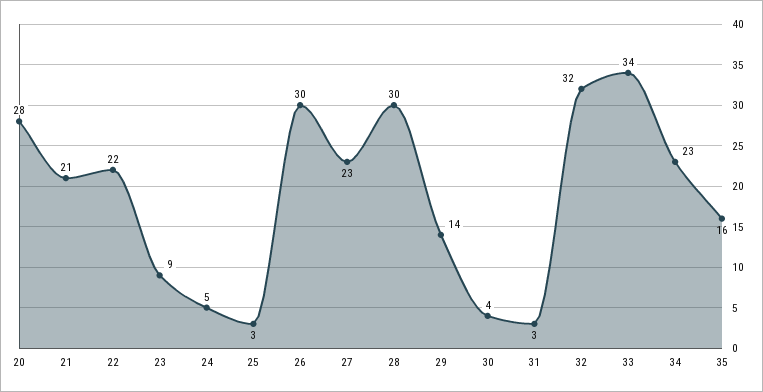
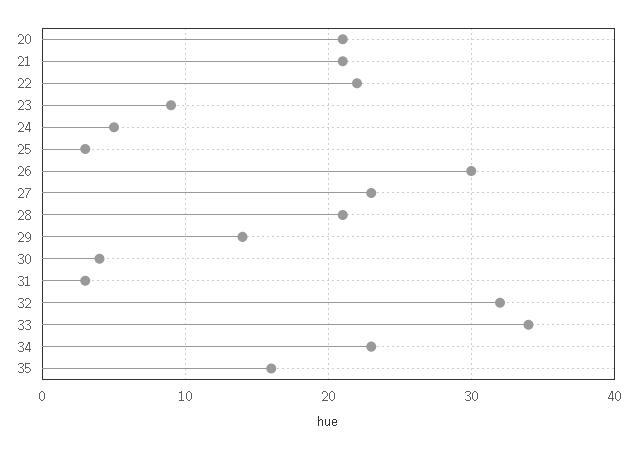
20: 28 -> 21
28: 30 -> 21

